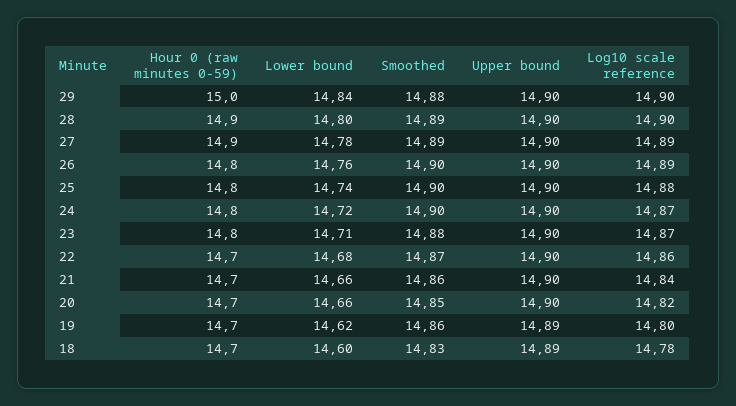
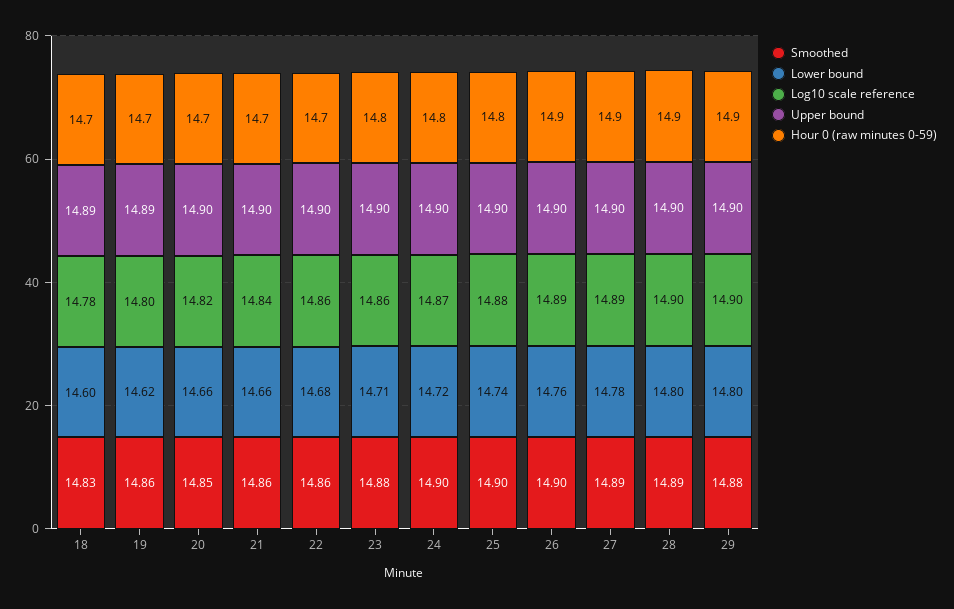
Hour 0 (raw minutes 0-59), 29: 15 -> 14.9
Lower bound, 29: 14.84 -> 14.8
Hour 0 (raw minutes 0-59), 26: 14.8 -> 14.9
Log10 scale reference, 23: 14.87 -> 14.86
Smoothed, 22: 14.87 -> 14.86

